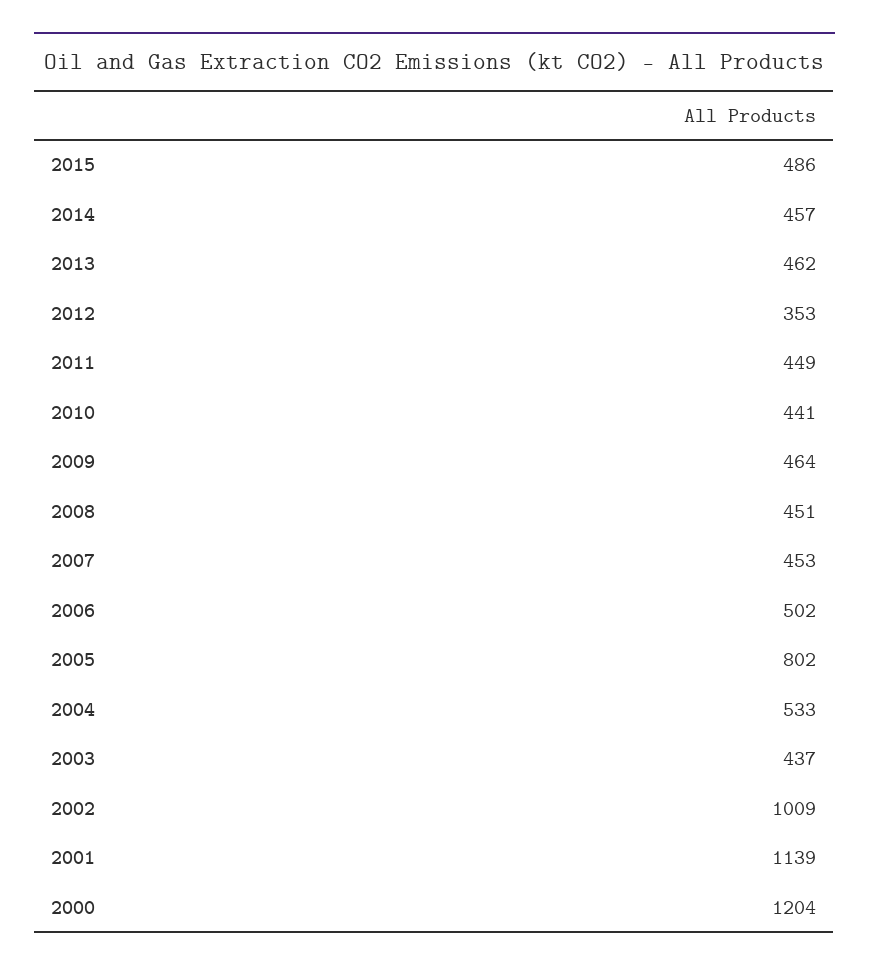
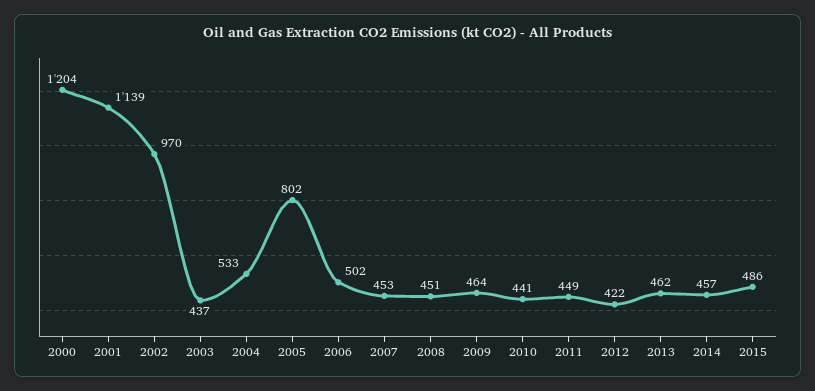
2012: 353 -> 422
2002: 1009 -> 970

